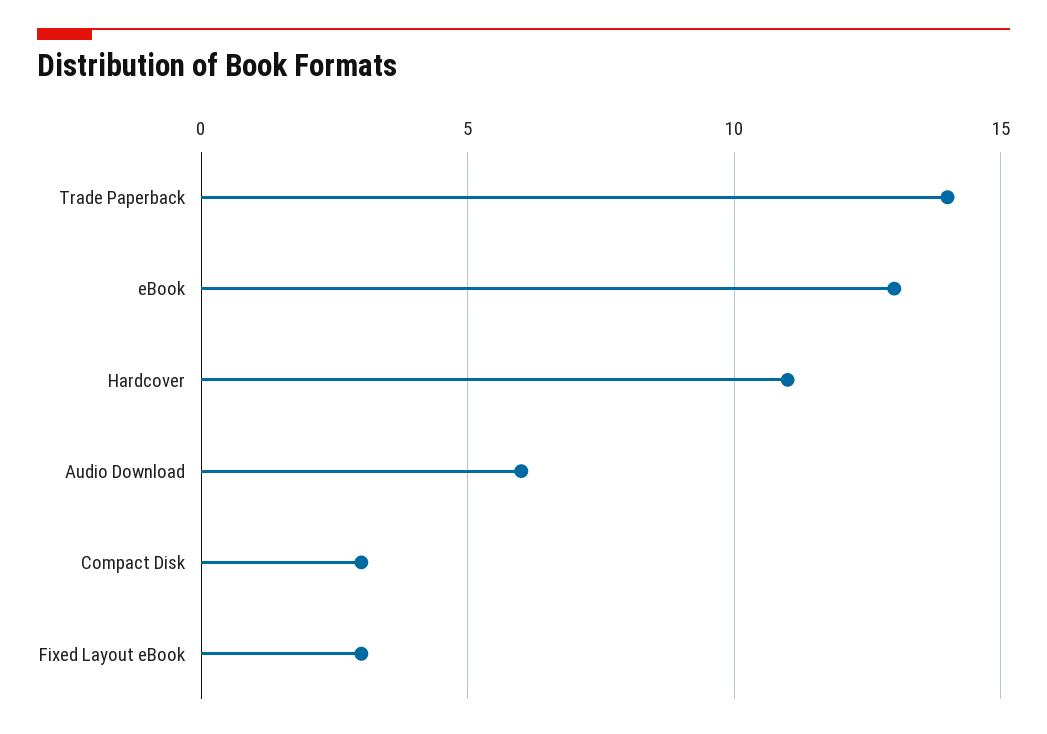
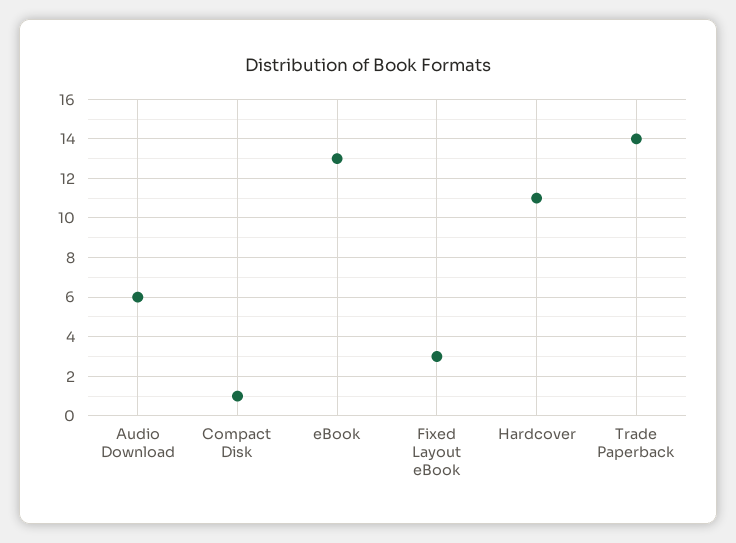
Compact Disk: 3 -> 1

